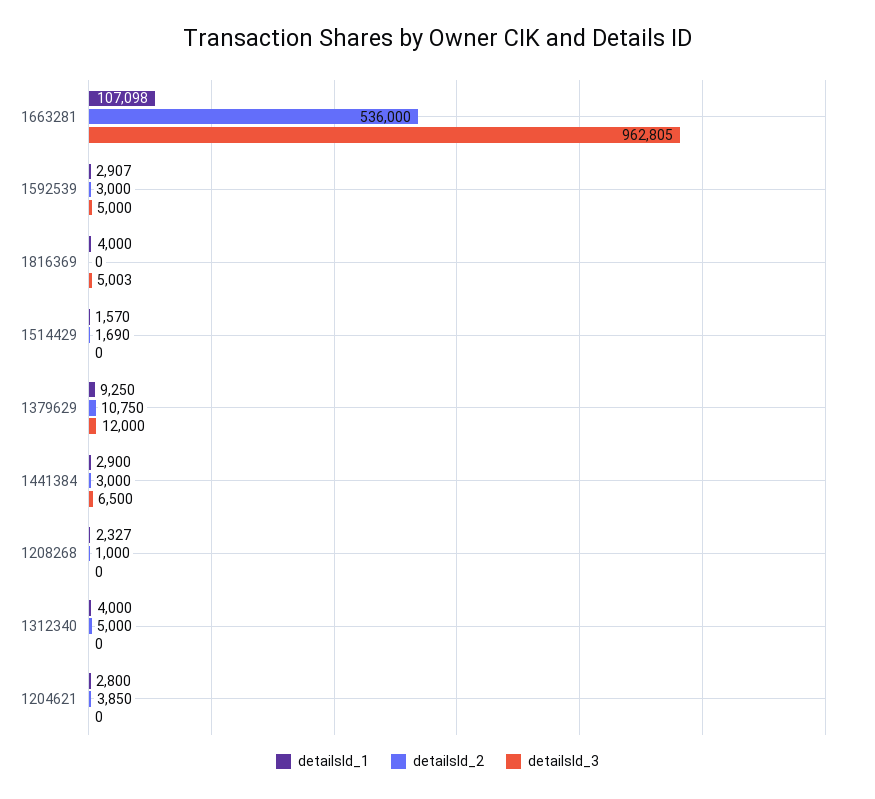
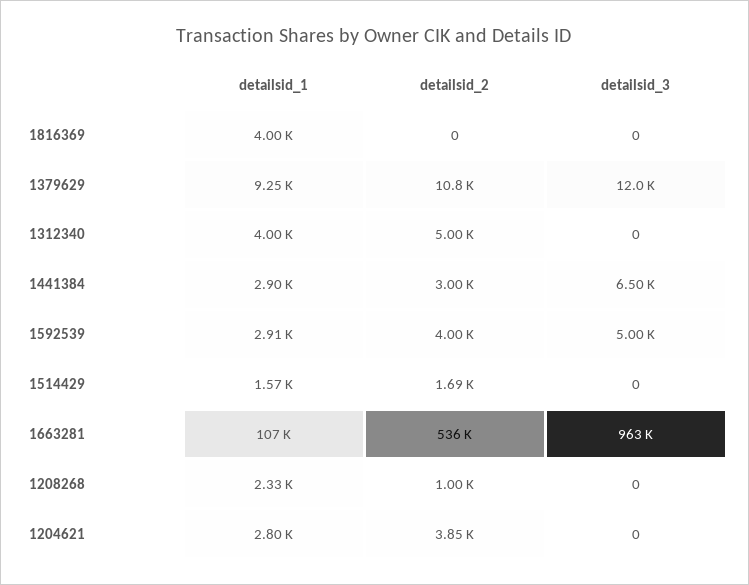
detailsId_2, 1592539: 3000 -> 4000
detailsId_3, 1816369: 5003 -> 0

